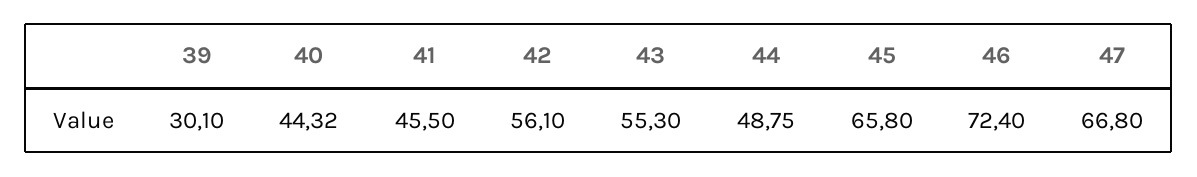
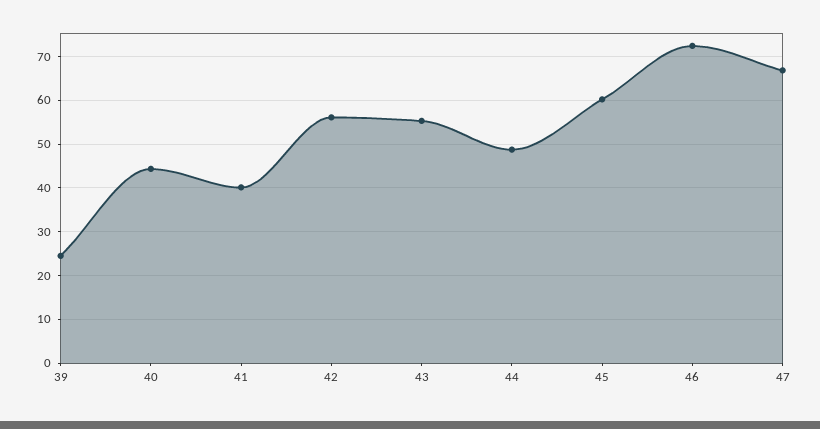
39: 30.1 -> 24
41: 45.5 -> 40
45: 65.8 -> 60

